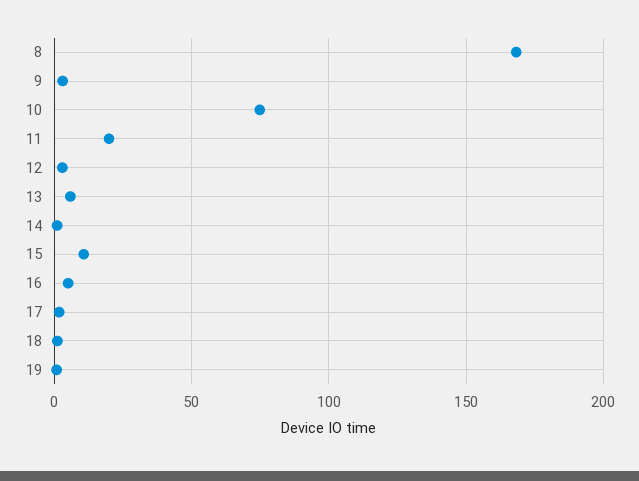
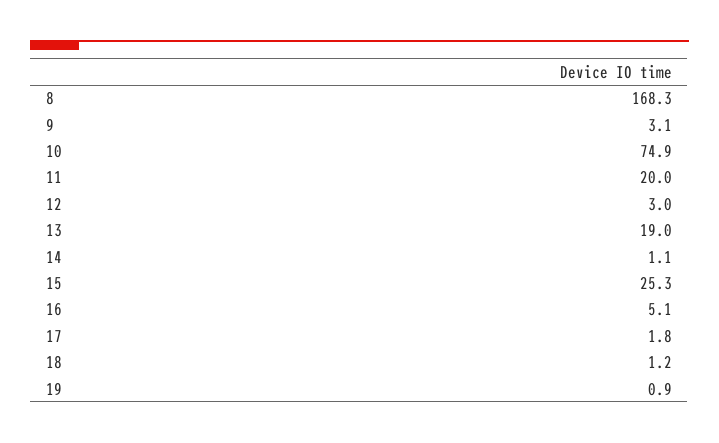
13: 5 -> 19
15: 10 -> 25.3

